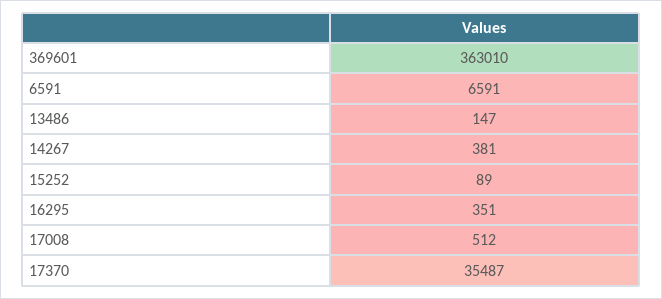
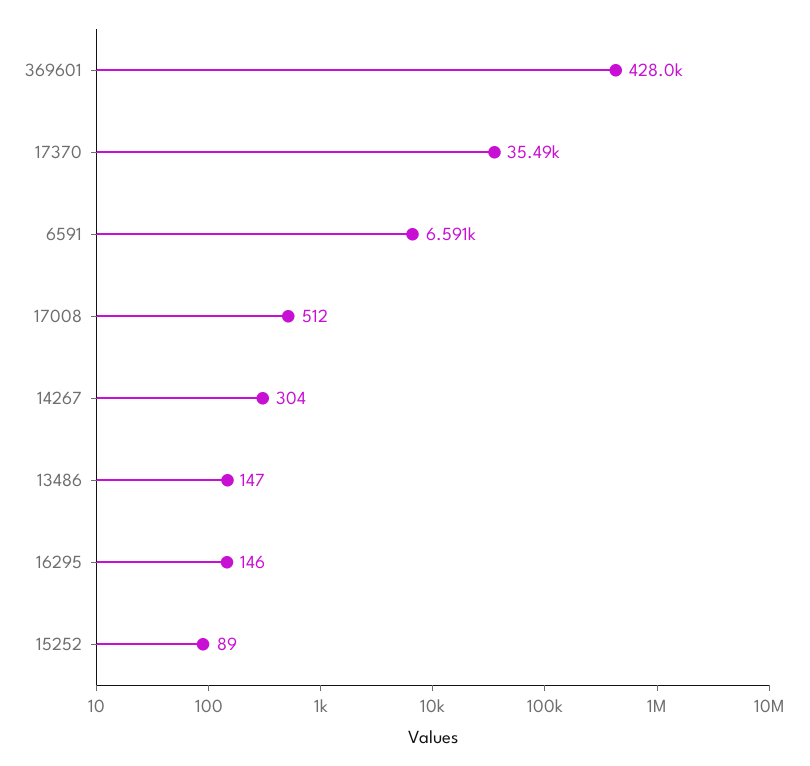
369601: 363010 -> 428000
14267: 381 -> 304
16295: 351 -> 146

